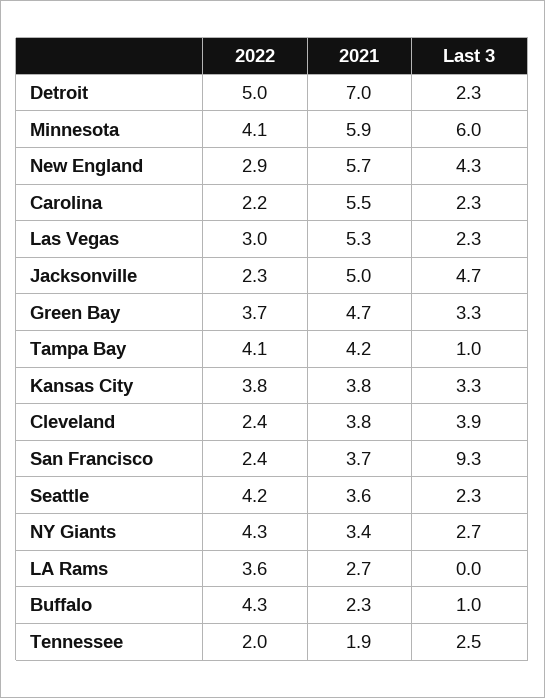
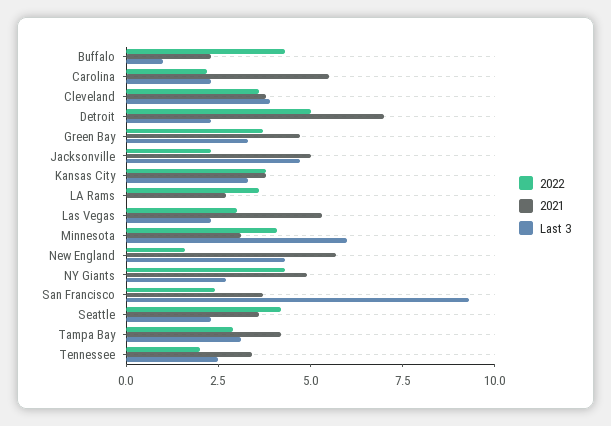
2021, Minnesota: 5.9 -> 3
2022, New England: 2.9 -> 1.5
2022, Tampa Bay: 4.1 -> 3
Last 3, Tampa Bay: 1 -> 3
2022, Cleveland: 2.4 -> 3.5
2021, NY Giants: 3.4 -> 5
2021, Tennessee: 1.9 -> 3.5

